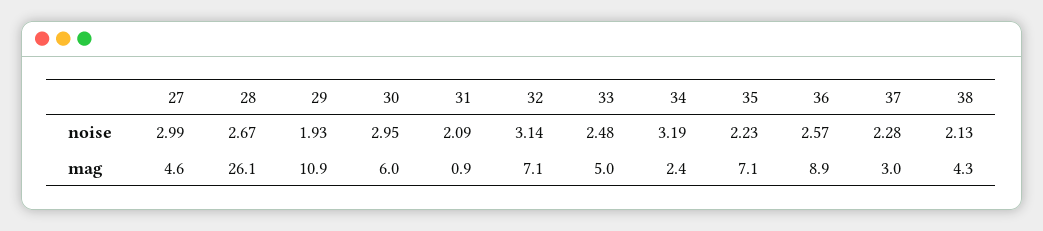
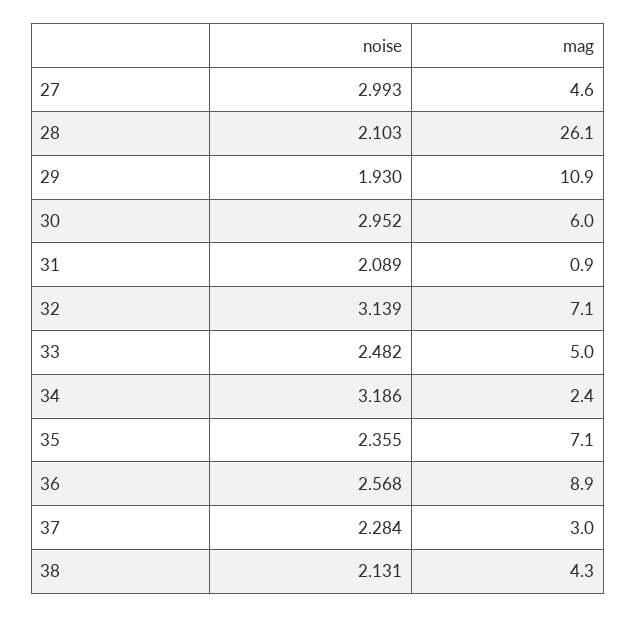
28, noise: 2.67 -> 2.103
35, noise: 2.23 -> 2.355

